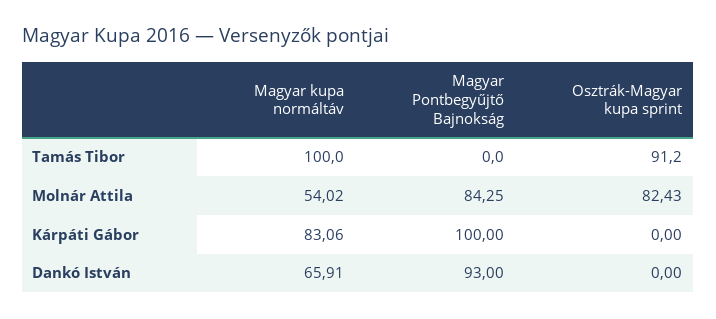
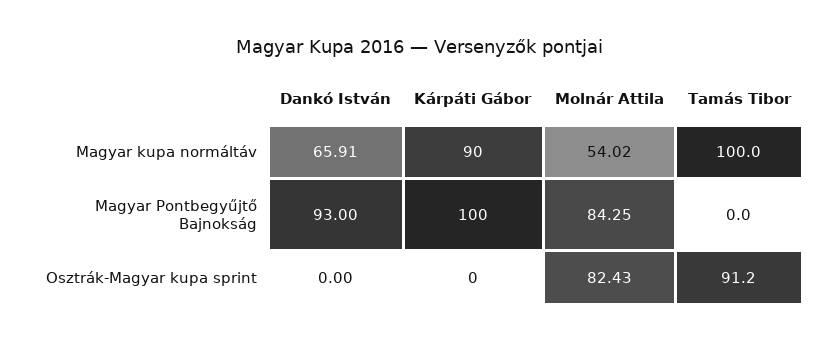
Magyar kupa normáltáv, Kárpáti Gábor: 83.06 -> 90

